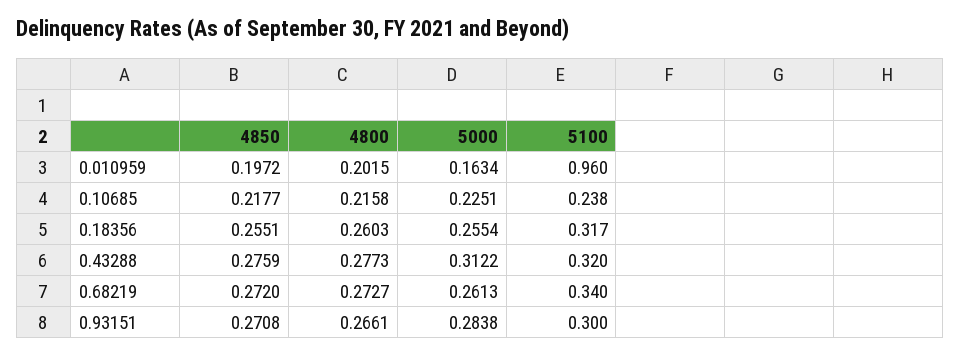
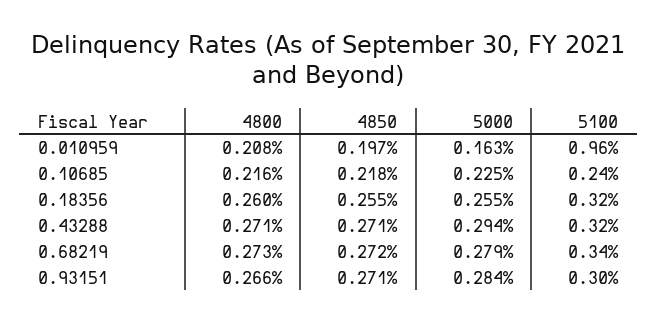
4800, 0.010959: 0.2015 -> 0.208
4850, 0.43288: 0.2759 -> 0.271
4800, 0.43288: 0.2773 -> 0.271
5000, 0.43288: 0.3122 -> 0.294
5000, 0.68219: 0.2613 -> 0.279

